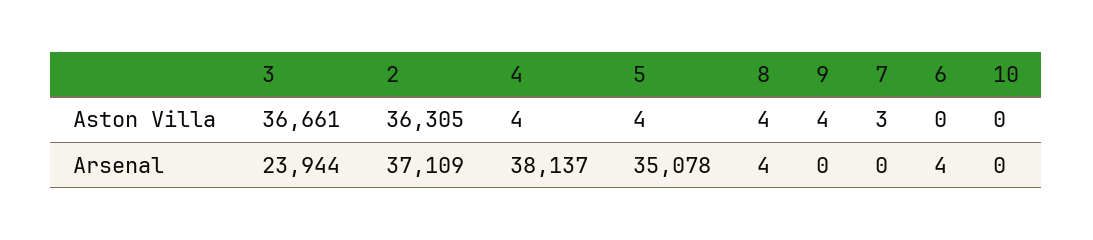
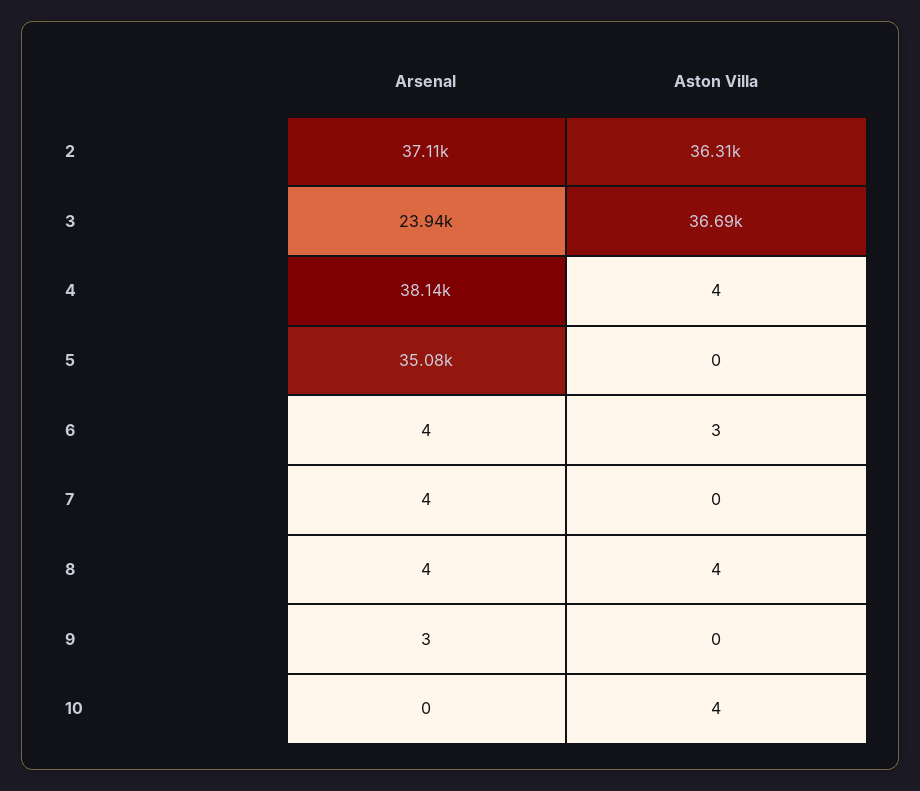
3, Aston Villa: 36661 -> 36690
5, Aston Villa: 4 -> 0
9, Aston Villa: 4 -> 0
7, Aston Villa: 3 -> 0
6, Aston Villa: 0 -> 3
10, Aston Villa: 0 -> 4
9, Arsenal: 0 -> 3
7, Arsenal: 0 -> 4

